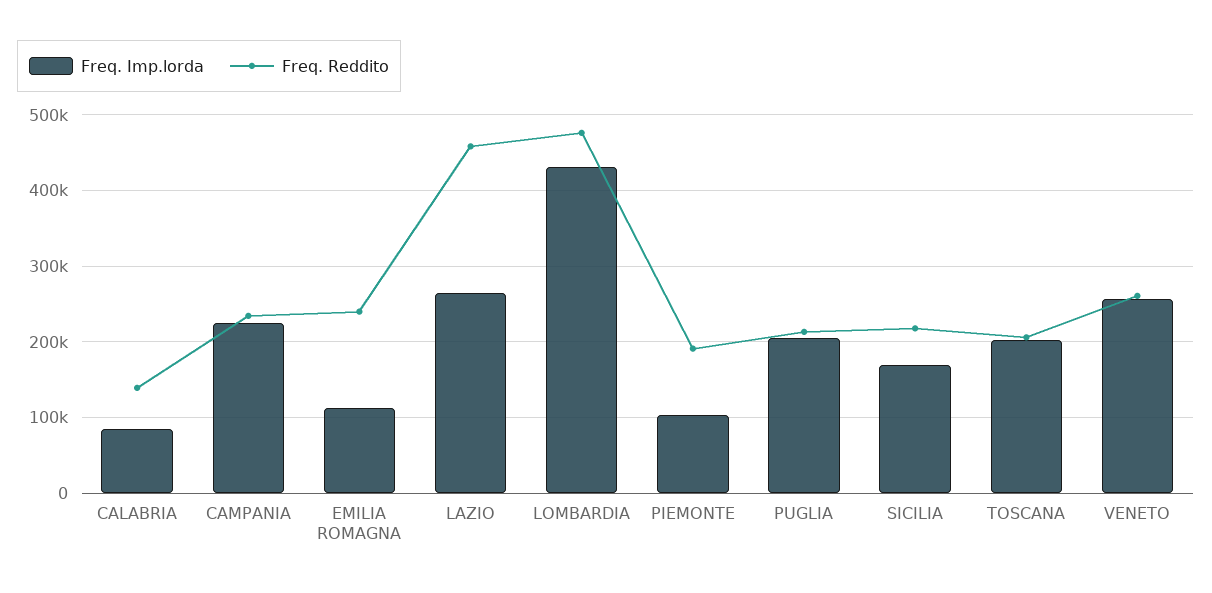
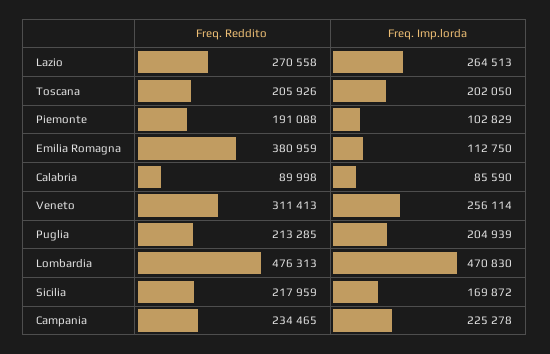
Freq. Reddito, CALABRIA: 140000 -> 89998
Freq. Reddito, EMILIA ROMAGNA: 240000 -> 380959
Freq. Reddito, LAZIO: 460000 -> 270558
Freq. Imp.lorda, LOMBARDIA: 430000 -> 470830
Freq. Reddito, VENETO: 260000 -> 311413

